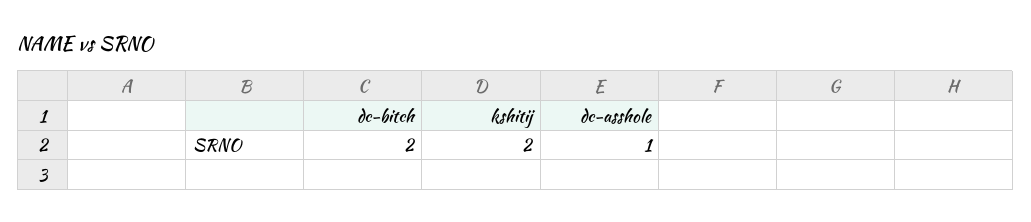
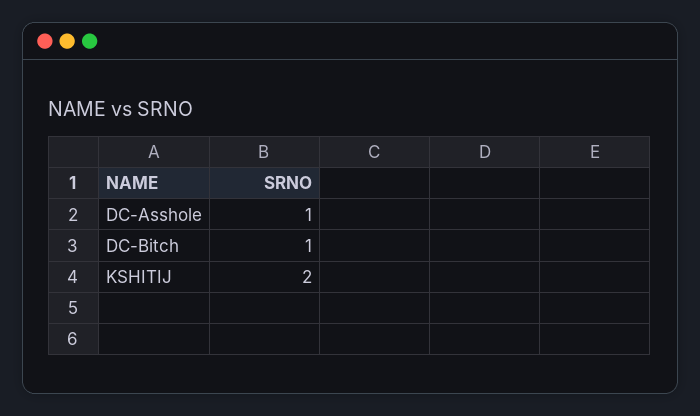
dc-bitch: 2 -> 1

